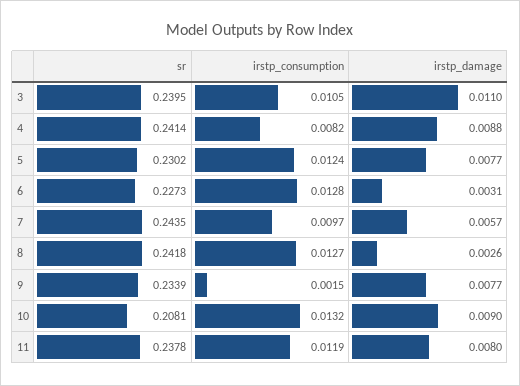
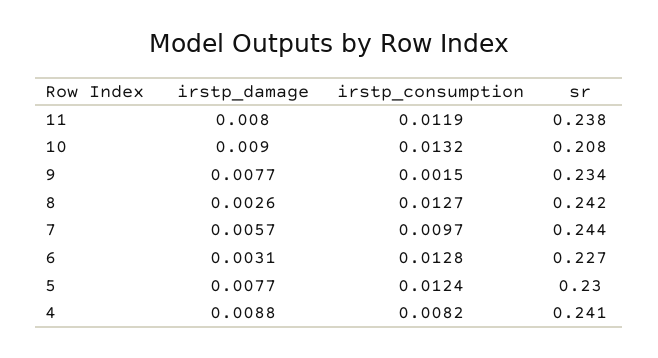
sr, 3: 0.2395 -> none
irstp_consumption, 3: 0.0105 -> none
irstp_damage, 3: 0.011 -> none

